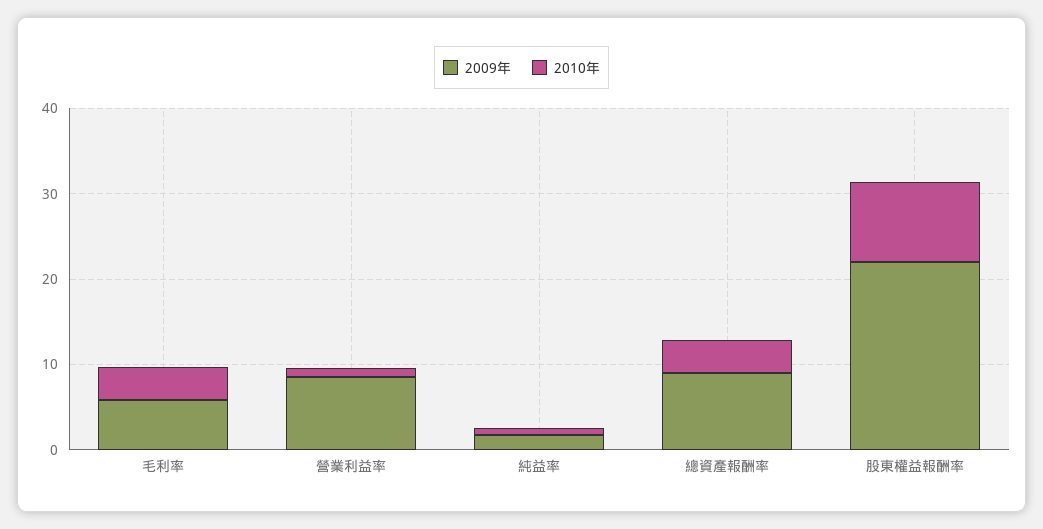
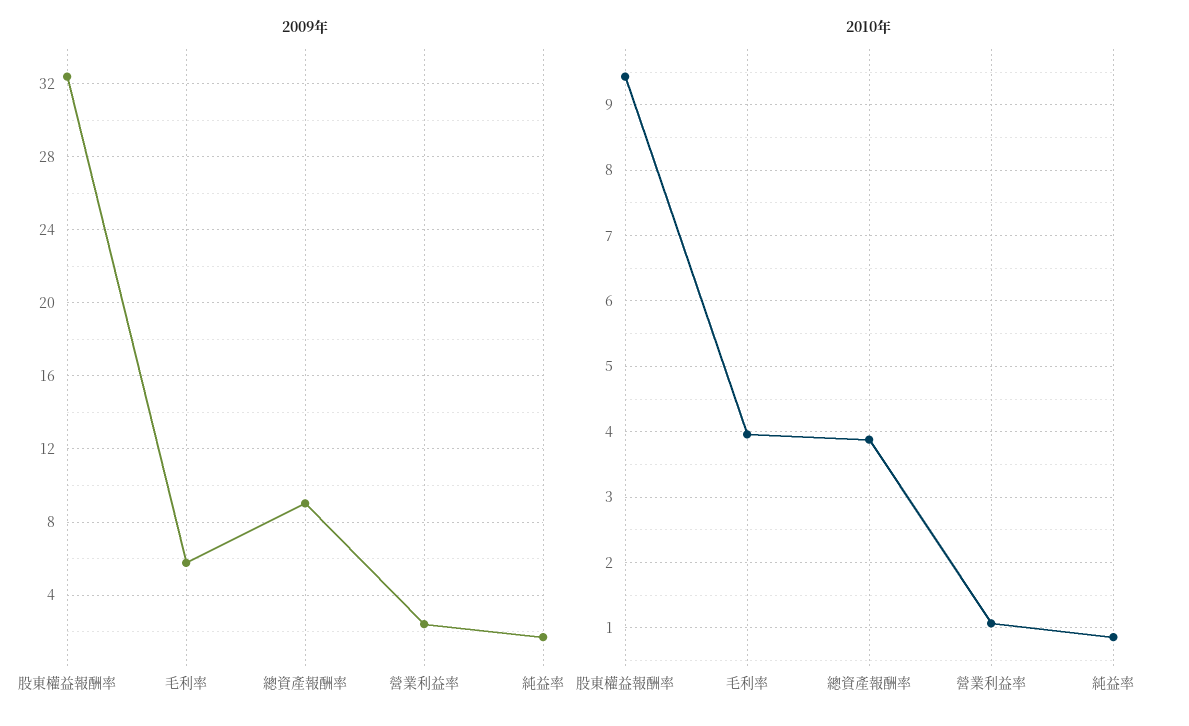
2009年, 營業利益率: 8 -> 2.5
2009年, 股東權益報酬率: 22 -> 32.5

